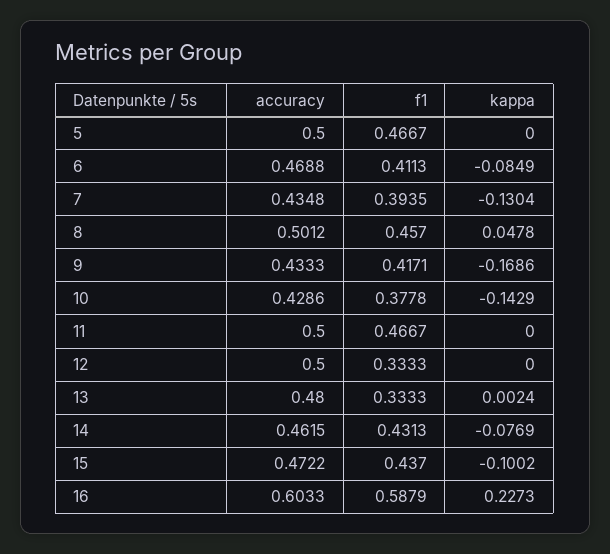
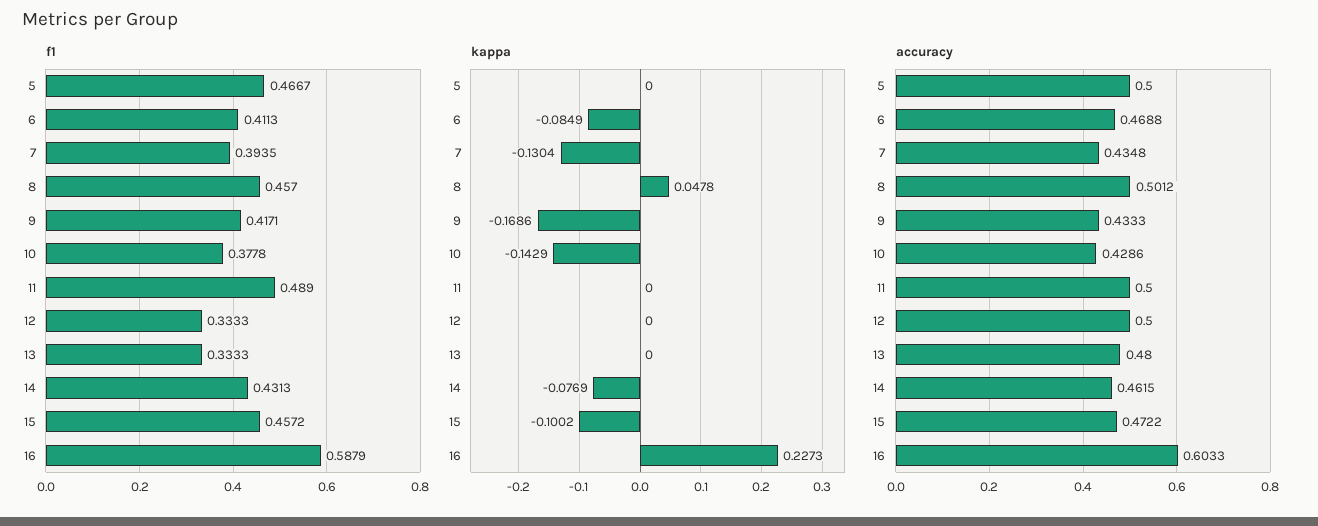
f1, 11: 0.4667 -> 0.489
kappa, 13: 0.0024 -> 0
f1, 15: 0.437 -> 0.4572

